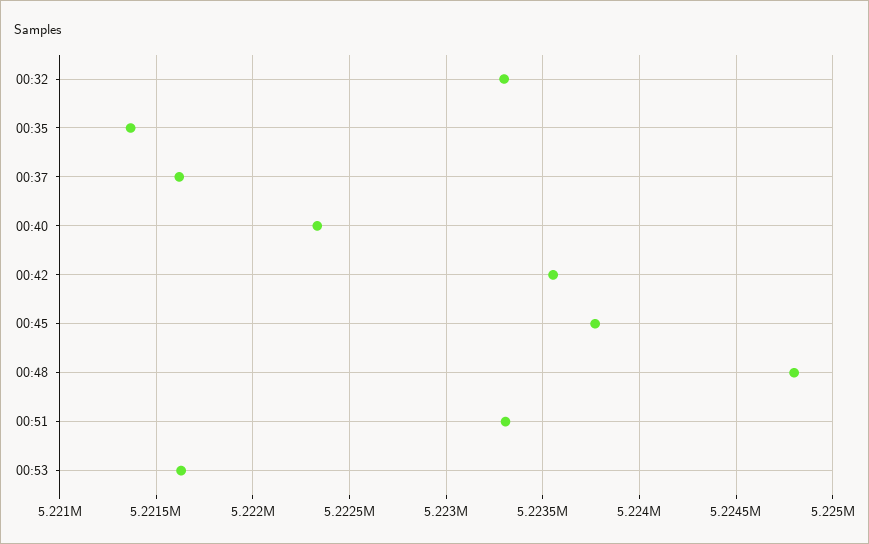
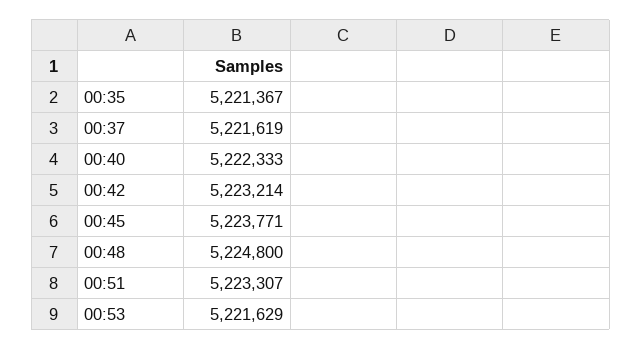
00:32: 5223300 -> none
00:42: 5223550 -> 5223214

